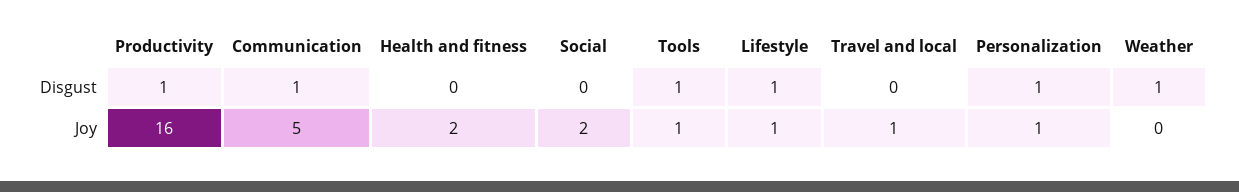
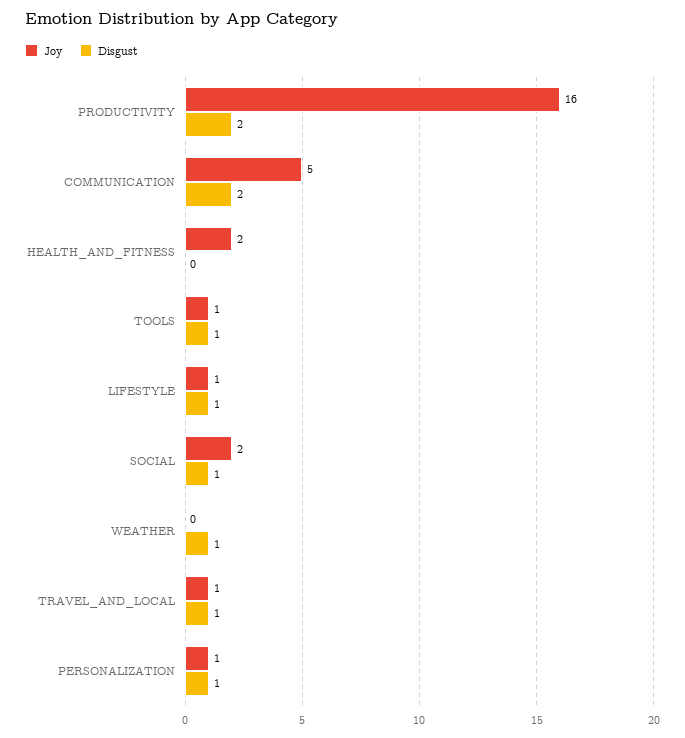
Disgust, Productivity: 1 -> 2
Disgust, Communication: 1 -> 2
Disgust, Social: 0 -> 1
Disgust, Travel and local: 0 -> 1

